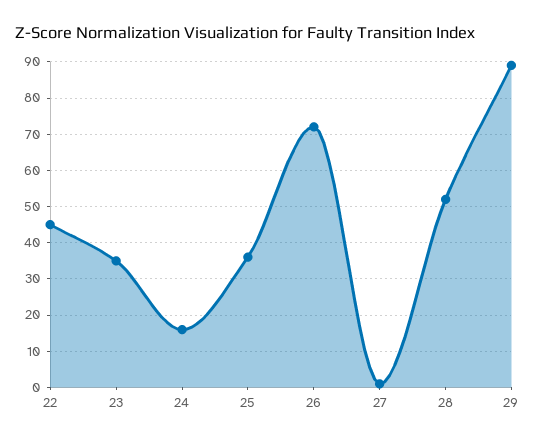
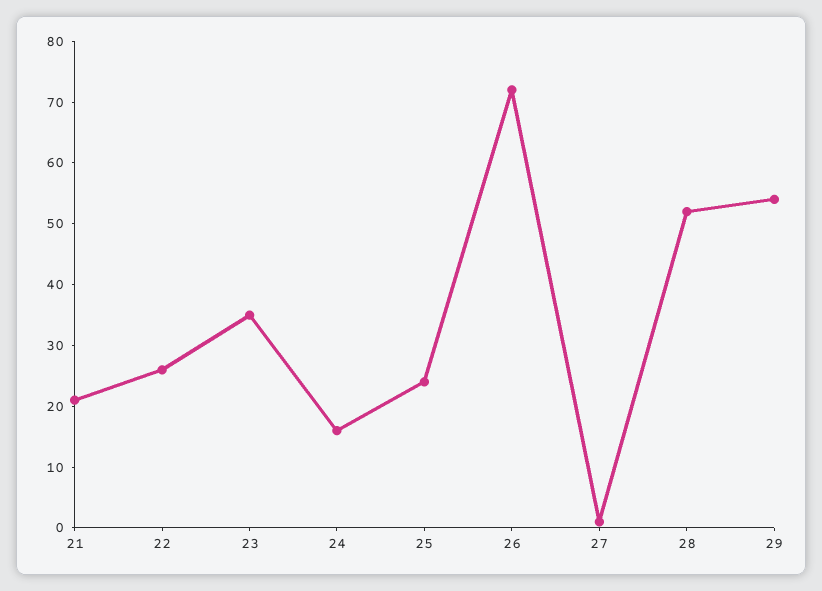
22: 45 -> 25
25: 35 -> 25
29: 90 -> 55
21: none -> 20

